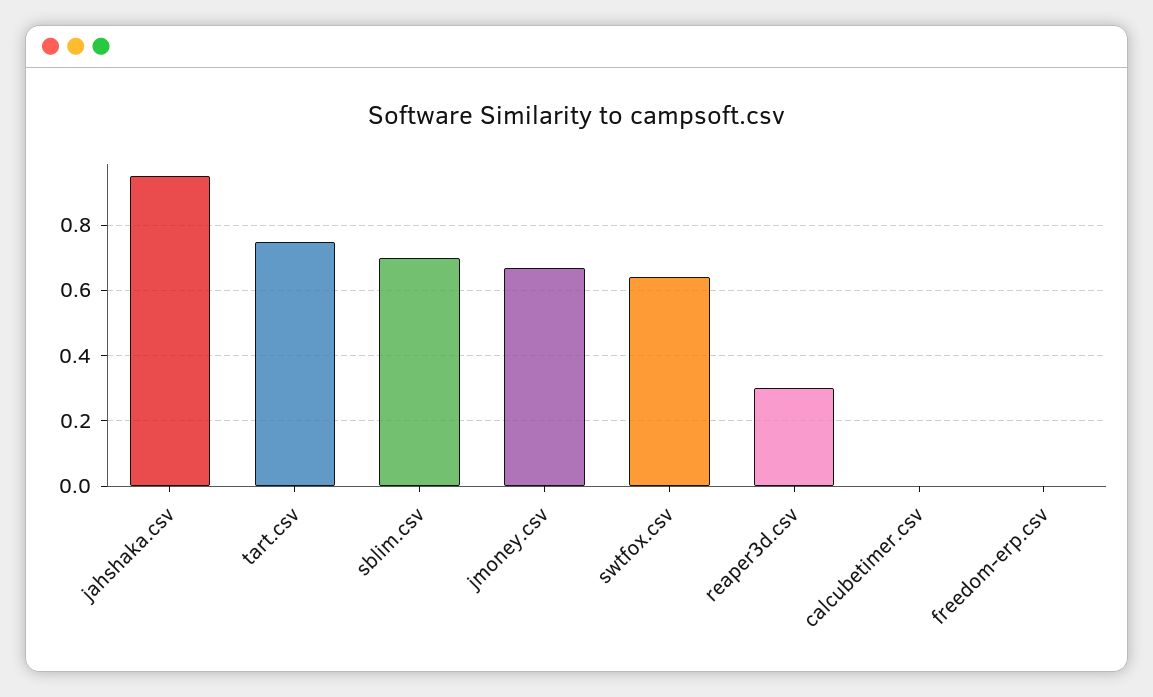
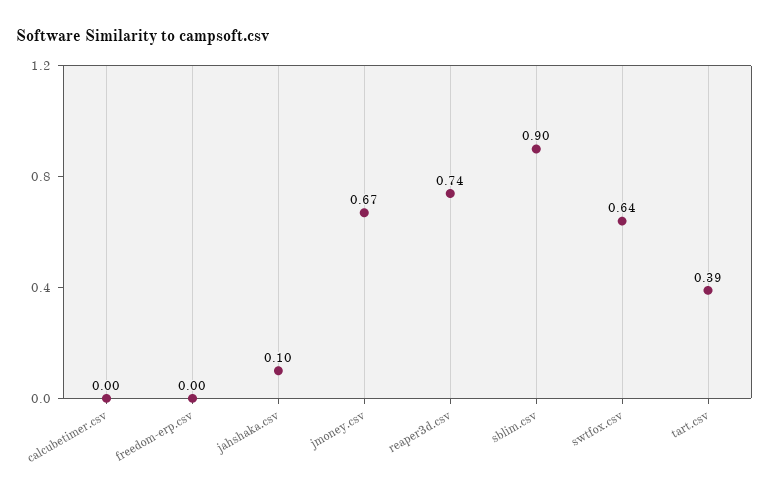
jahshaka.csv: 0.95 -> 0.1
tart.csv: 0.75 -> 0.39
sblim.csv: 0.7 -> 0.9
reaper3d.csv: 0.3 -> 0.74

